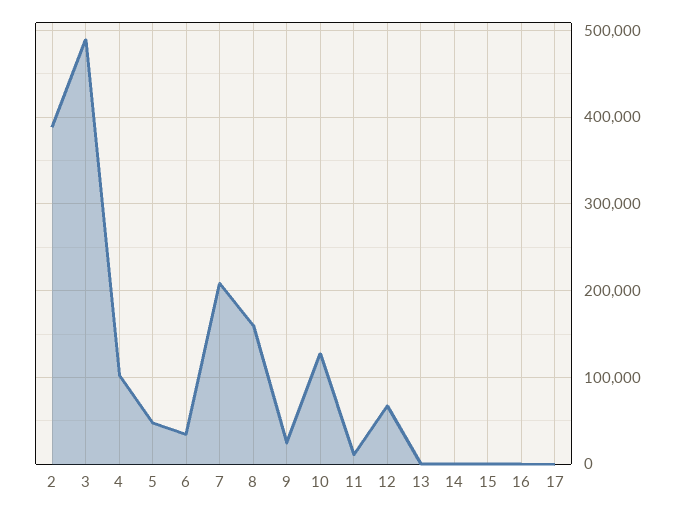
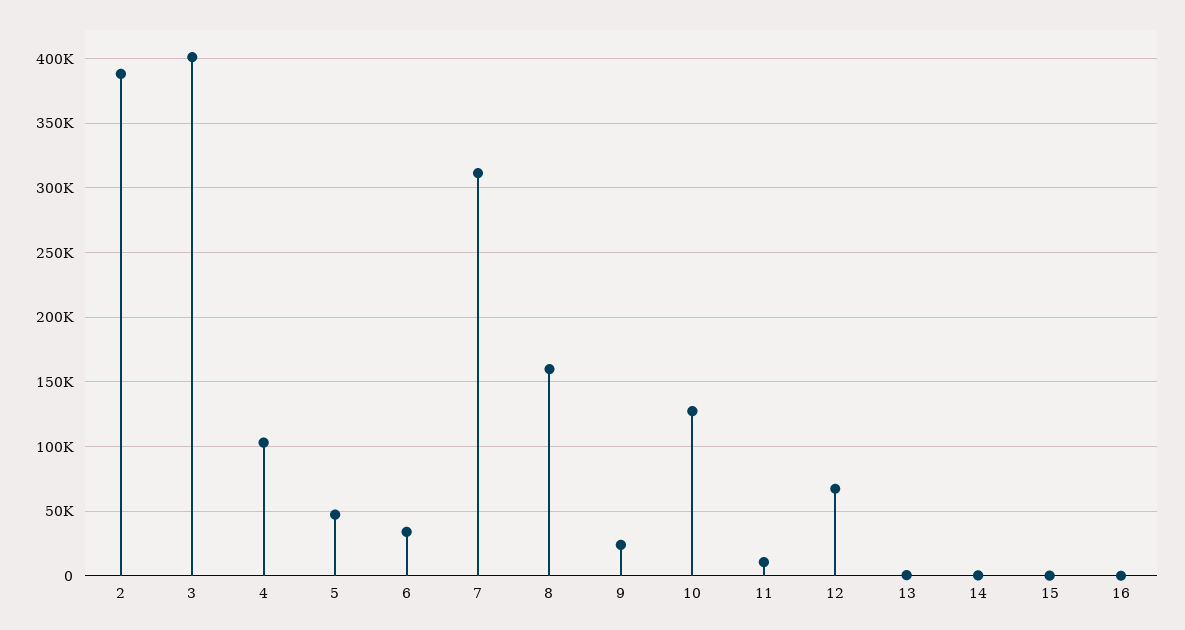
3: 490000 -> 400000
7: 210000 -> 310000
17: 0 -> none

